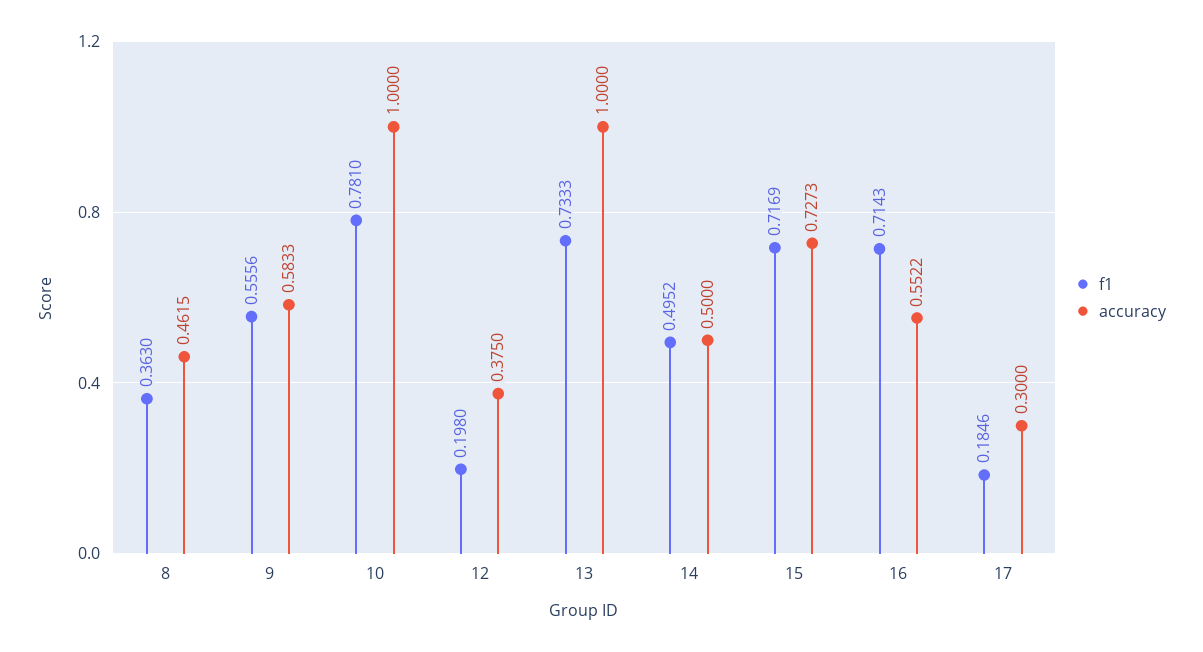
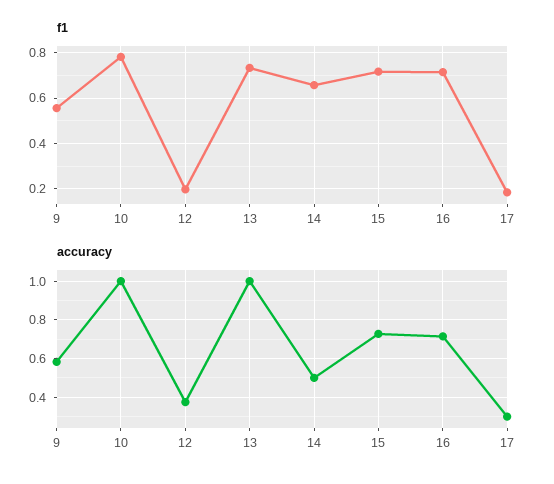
f1, 8: 0.363 -> none
accuracy, 8: 0.4615 -> none
f1, 14: 0.4952 -> 0.65
accuracy, 16: 0.5522 -> 0.7

